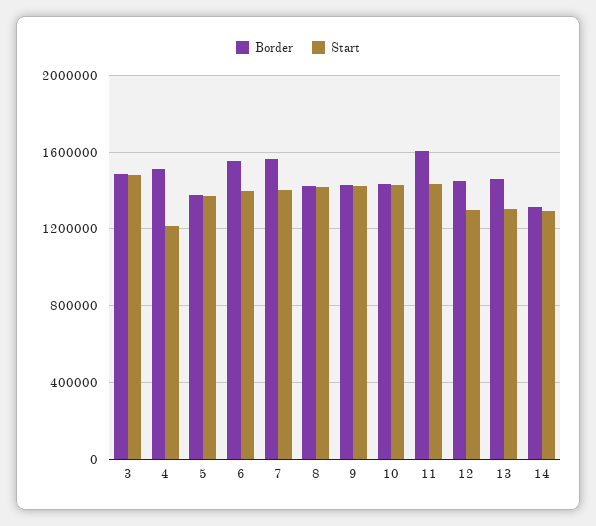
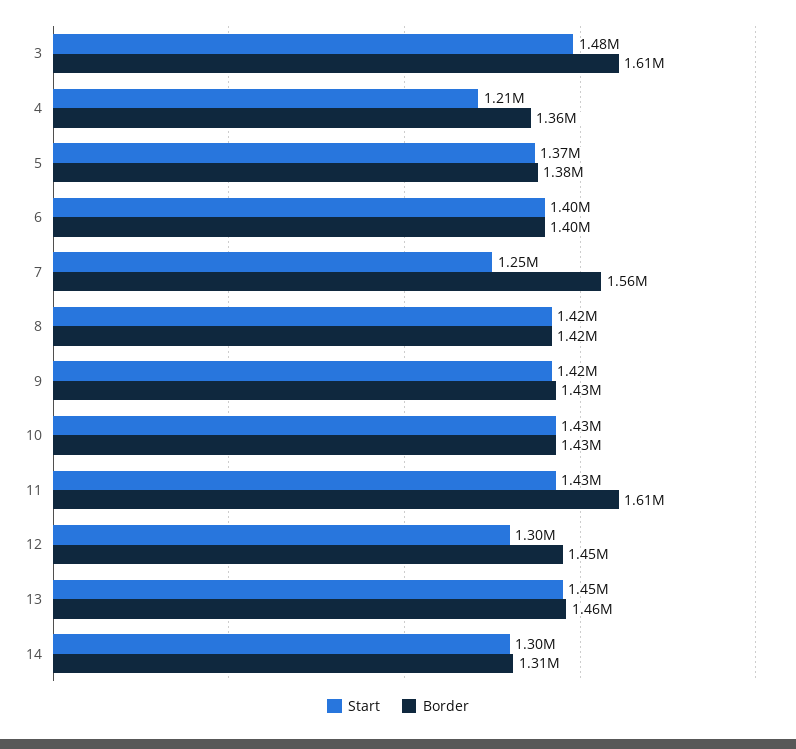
Border, 3: 1500000 -> 1610000
Border, 4: 1500000 -> 1360000
Border, 6: 1550000 -> 1400000
Start, 7: 1400000 -> 1250000
Start, 13: 1300000 -> 1450000

